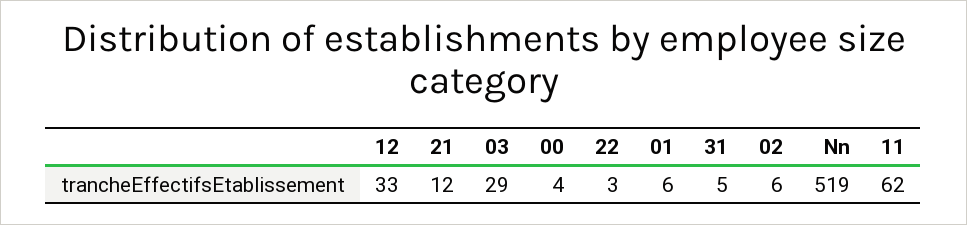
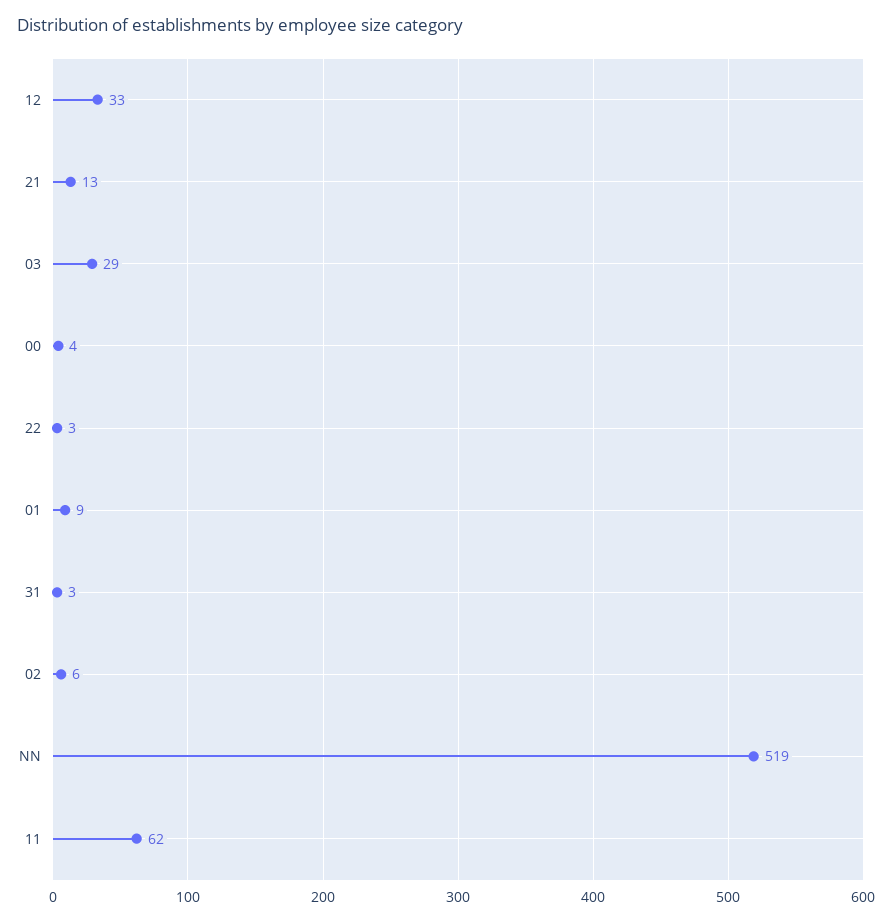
21: 12 -> 13
01: 6 -> 9
31: 5 -> 3

